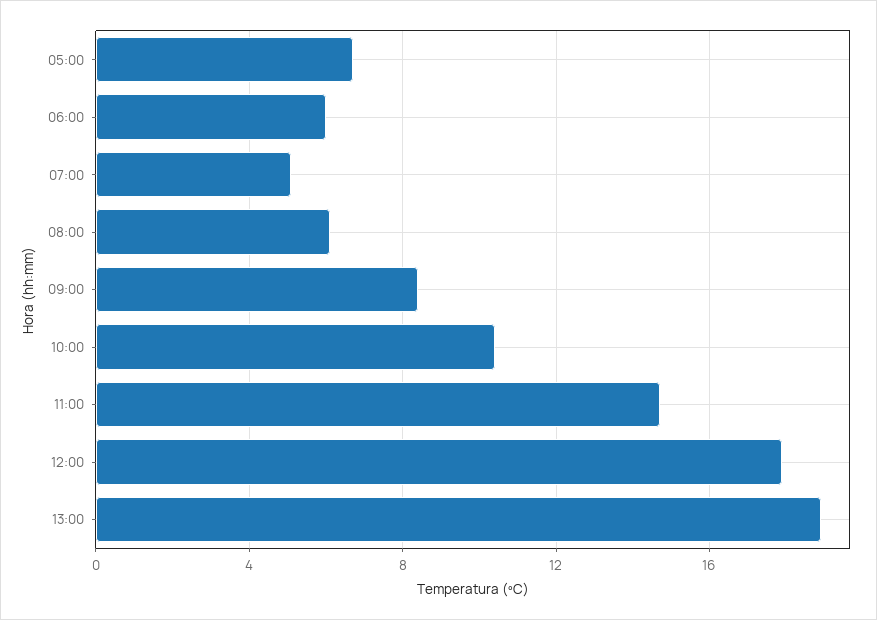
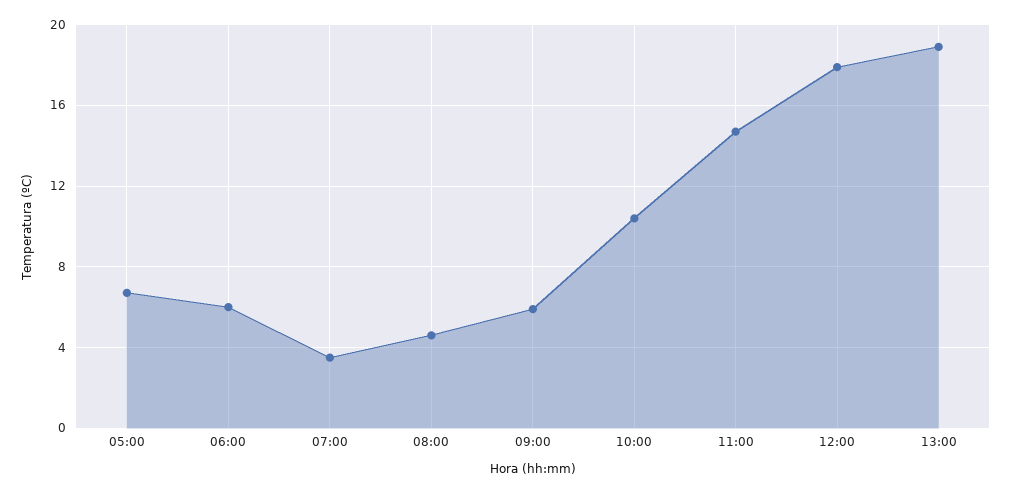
07:00: 5 -> 3.5
08:00: 6 -> 4.5
09:00: 8.5 -> 6

